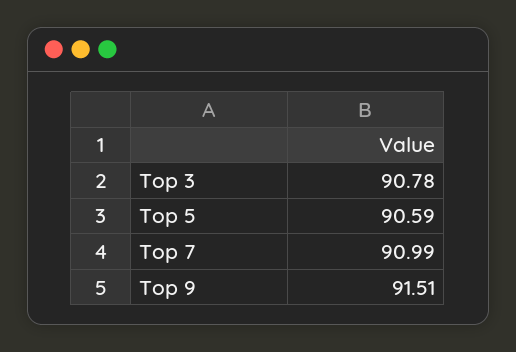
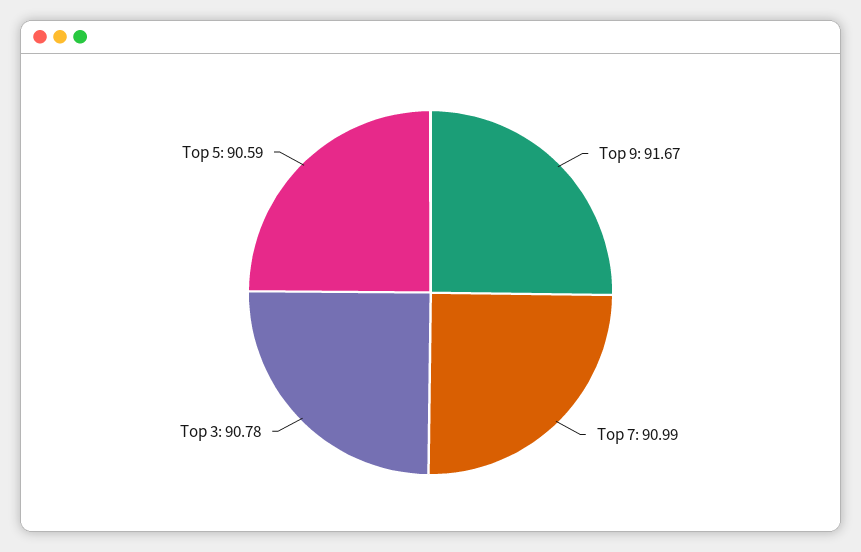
Top 9: 91.51 -> 91.67

